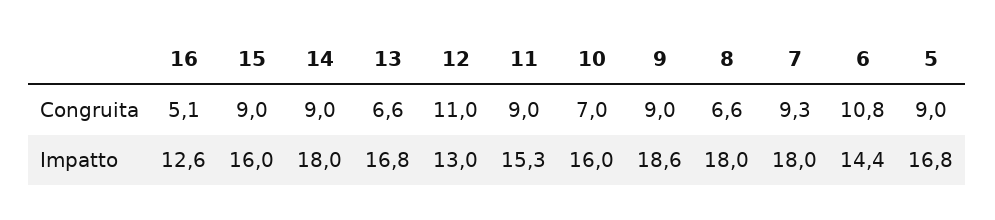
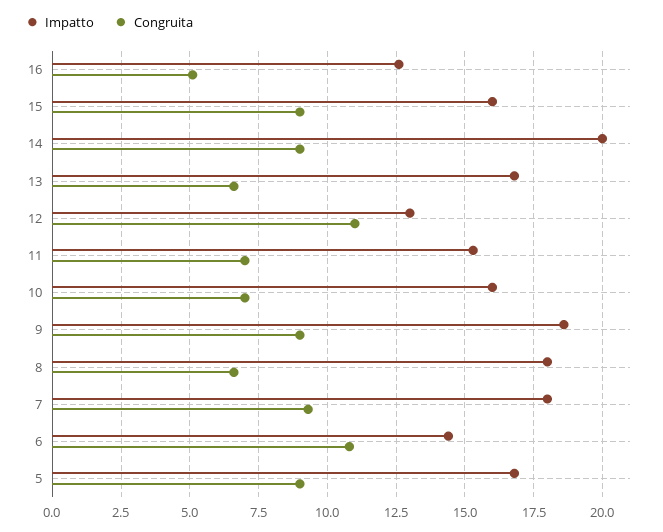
Congruita, 11: 9 -> 7
Impatto, 14: 18 -> 20

